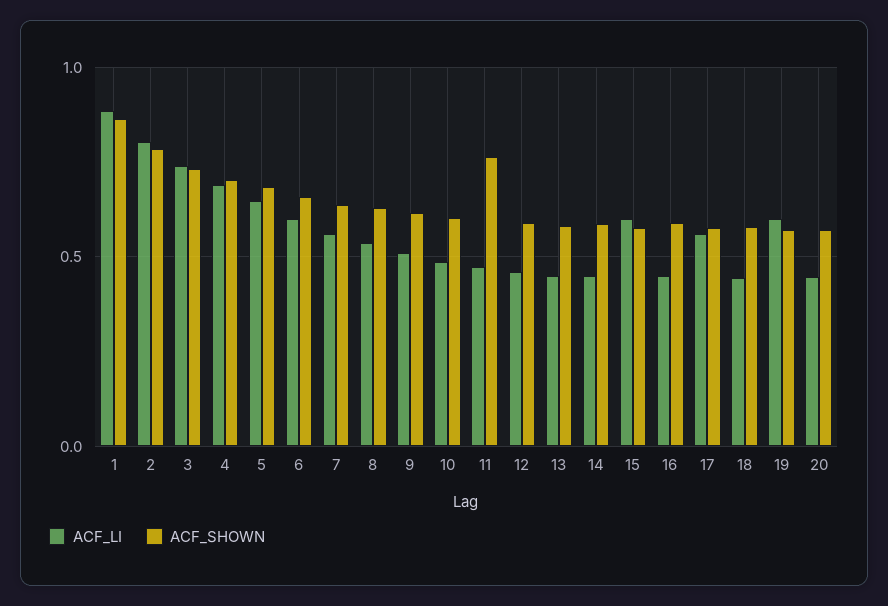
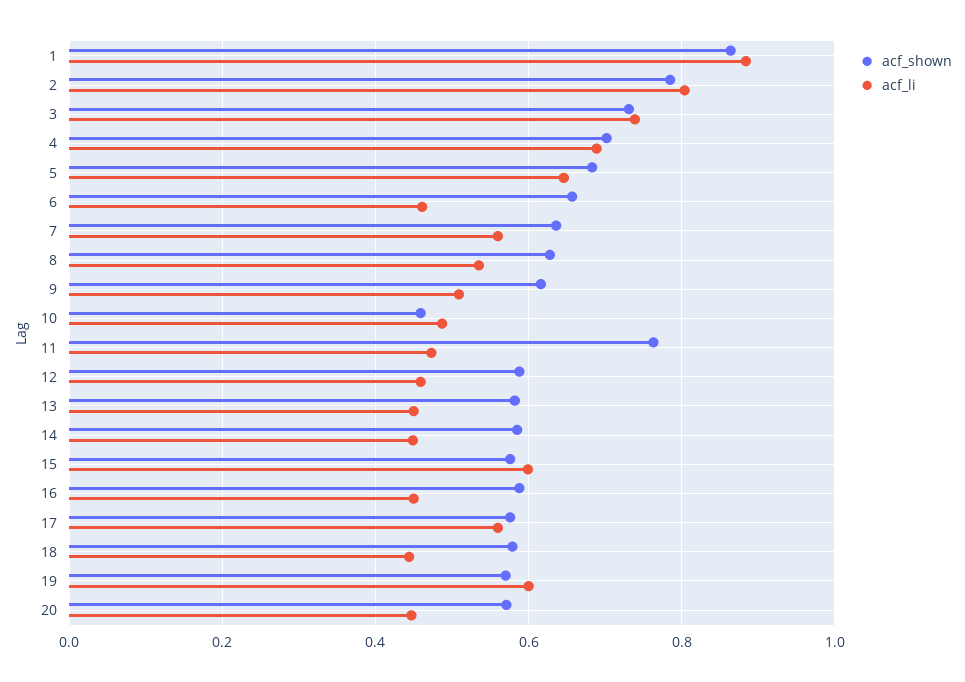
ACF_LI, 6: 0.6 -> 0.46
ACF_SHOWN, 10: 0.6 -> 0.46

